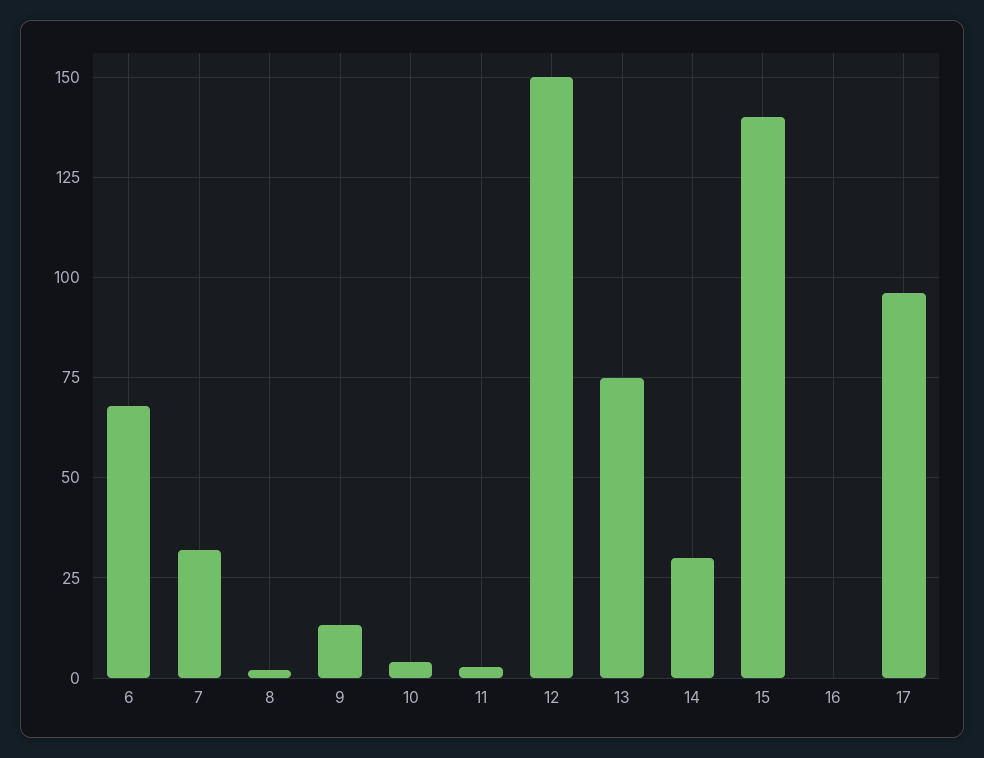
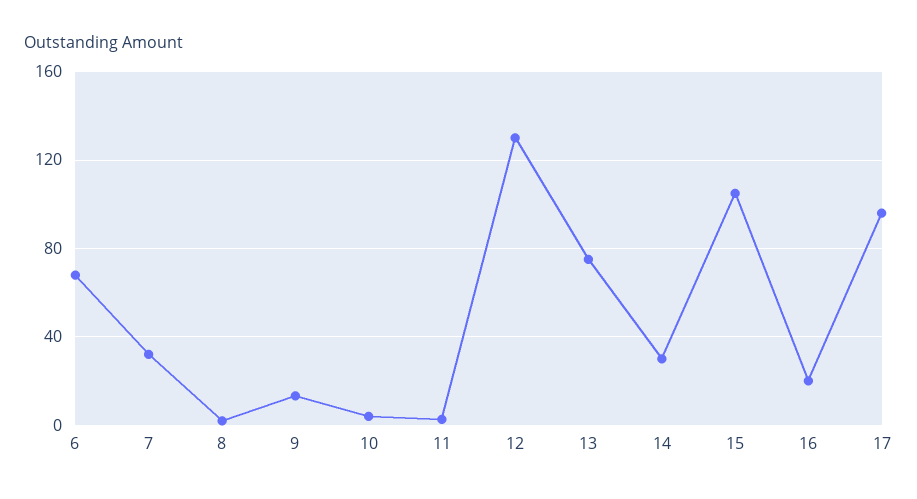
12: 150 -> 130
15: 140 -> 105
16: 0 -> 20

